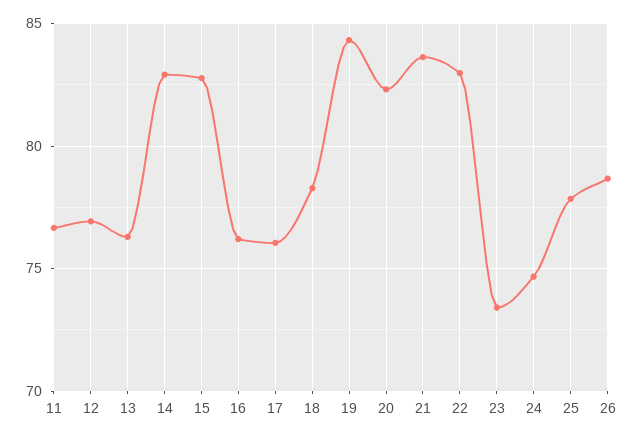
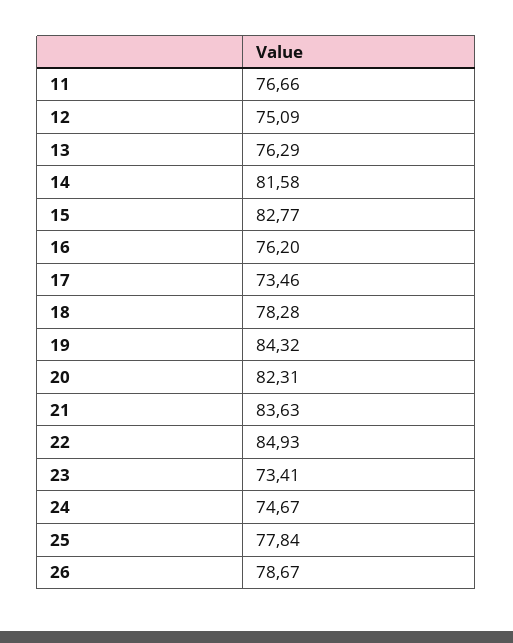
12: 77 -> 75.09
14: 83 -> 81.58
17: 76 -> 73.46
22: 83 -> 84.93

